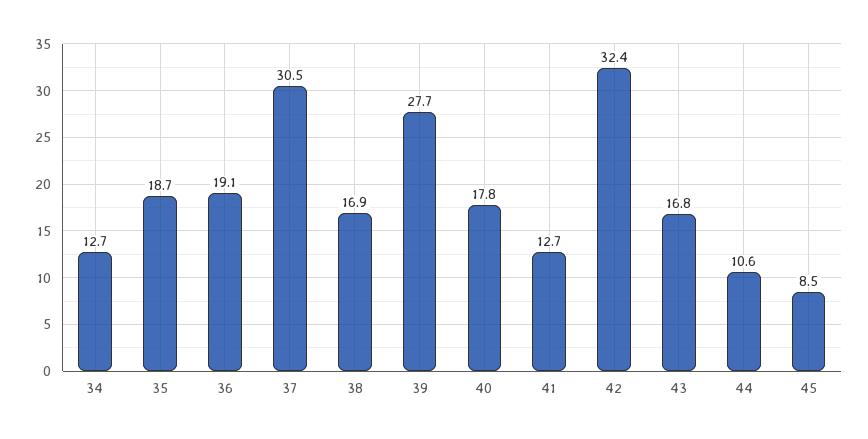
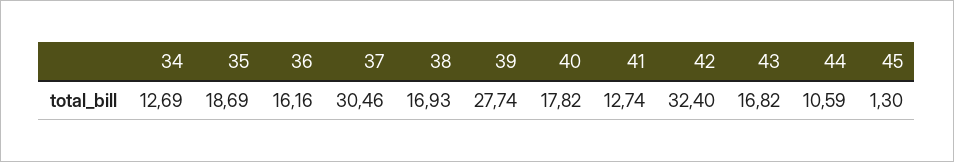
36: 19.1 -> 16.16
45: 8.5 -> 1.3

